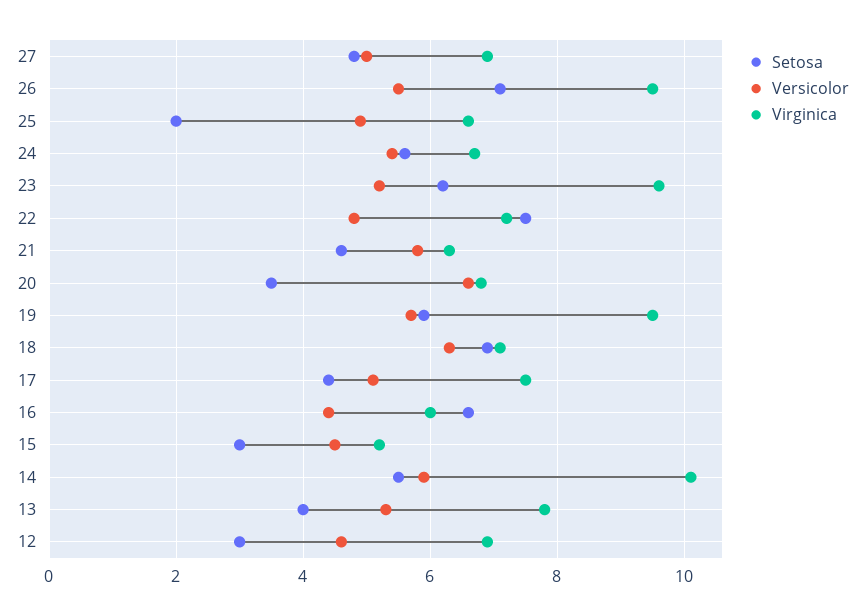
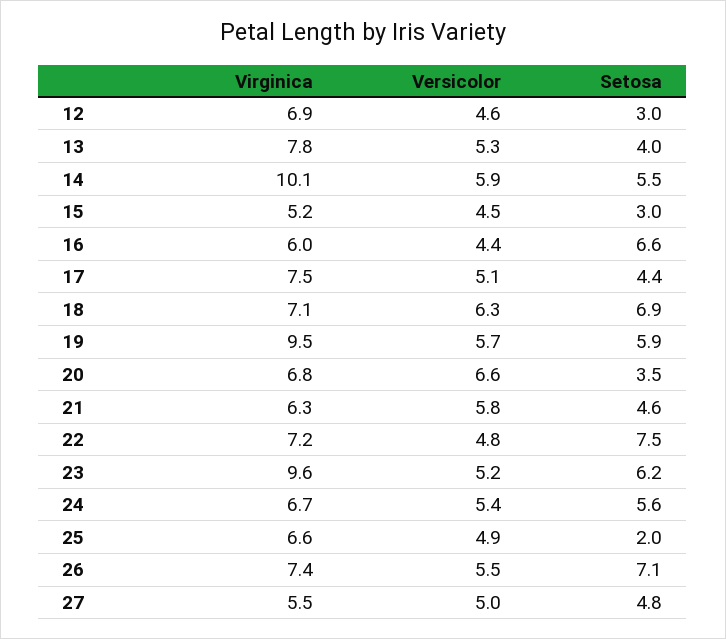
Virginica, 27: 7 -> 5.5
Virginica, 26: 9.5 -> 7.4

